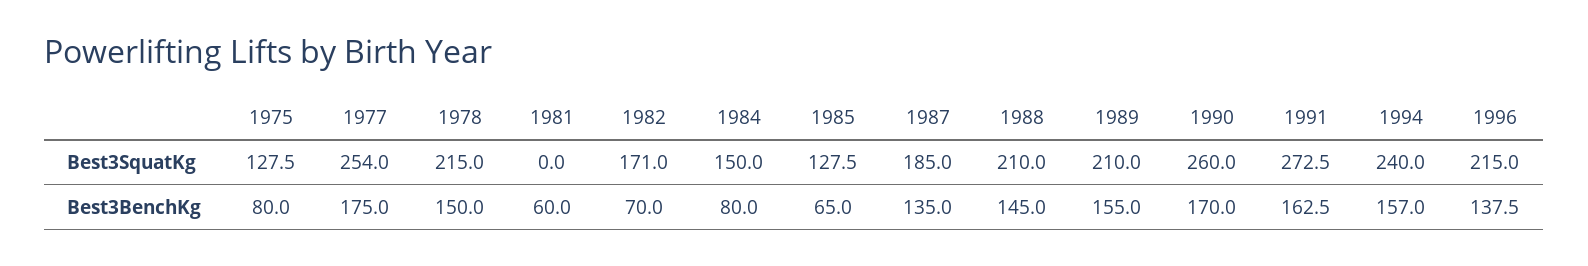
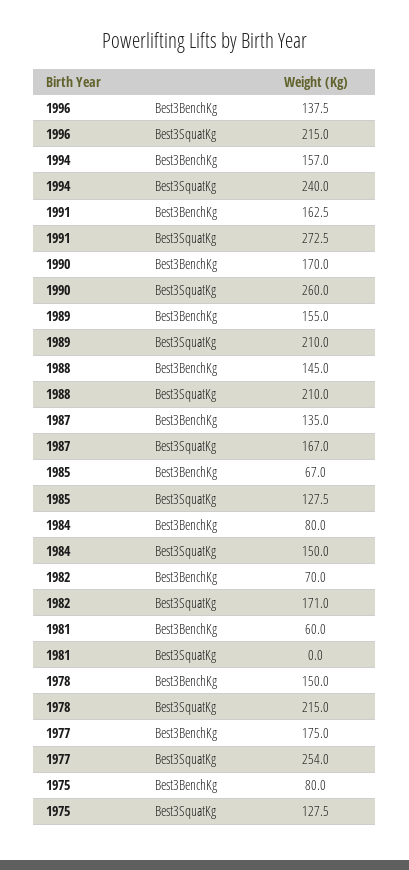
1987, Best3SquatKg: 185 -> 167
1985, Best3BenchKg: 65 -> 67

